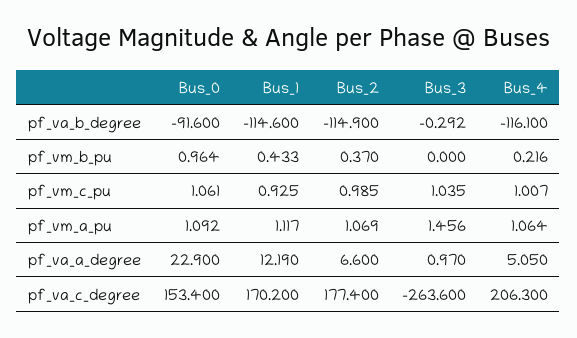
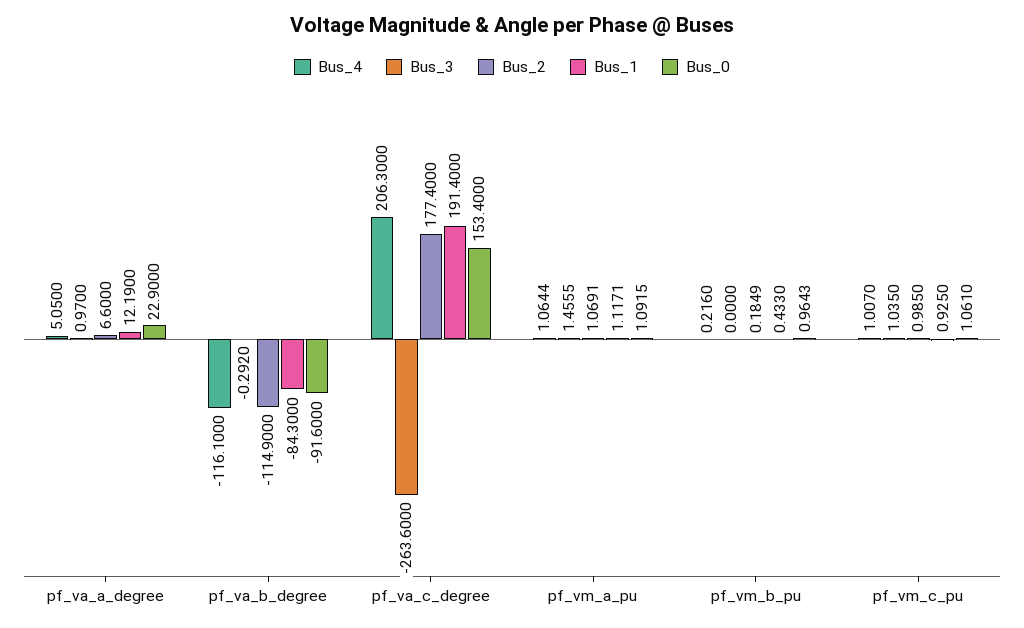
Bus_1, pf_va_b_degree: -114.6 -> -84.3
Bus_2, pf_vm_b_pu: 0.37 -> 0.1849
Bus_1, pf_va_c_degree: 170.2 -> 191.4

